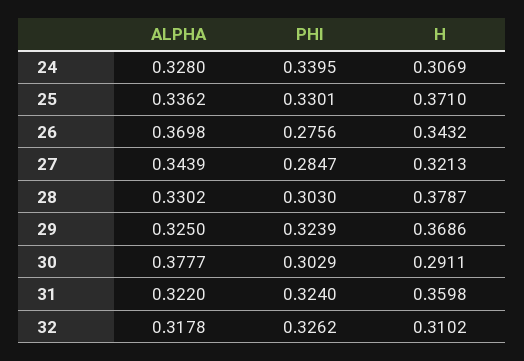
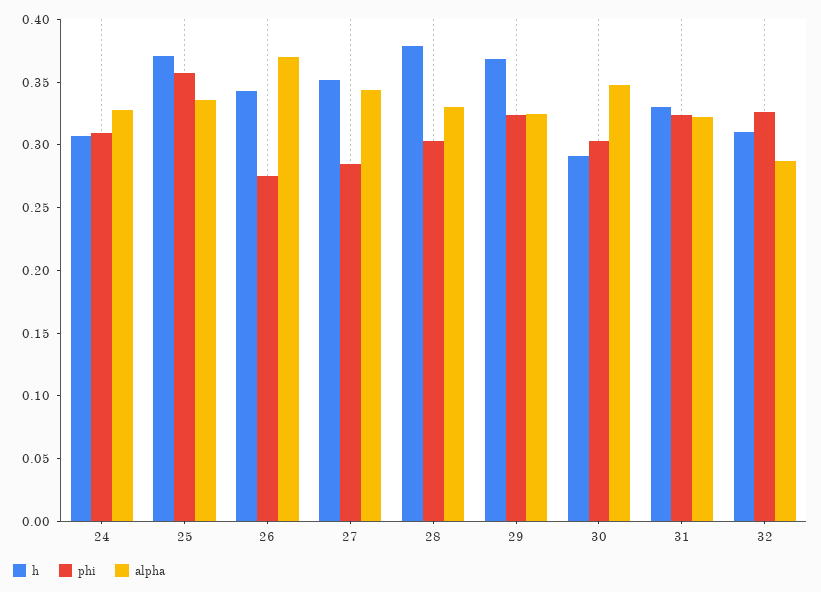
PHI, 24: 0.3395 -> 0.31
PHI, 25: 0.3301 -> 0.36
H, 27: 0.3213 -> 0.35
ALPHA, 30: 0.3777 -> 0.35
H, 31: 0.3598 -> 0.33
ALPHA, 32: 0.3178 -> 0.29

